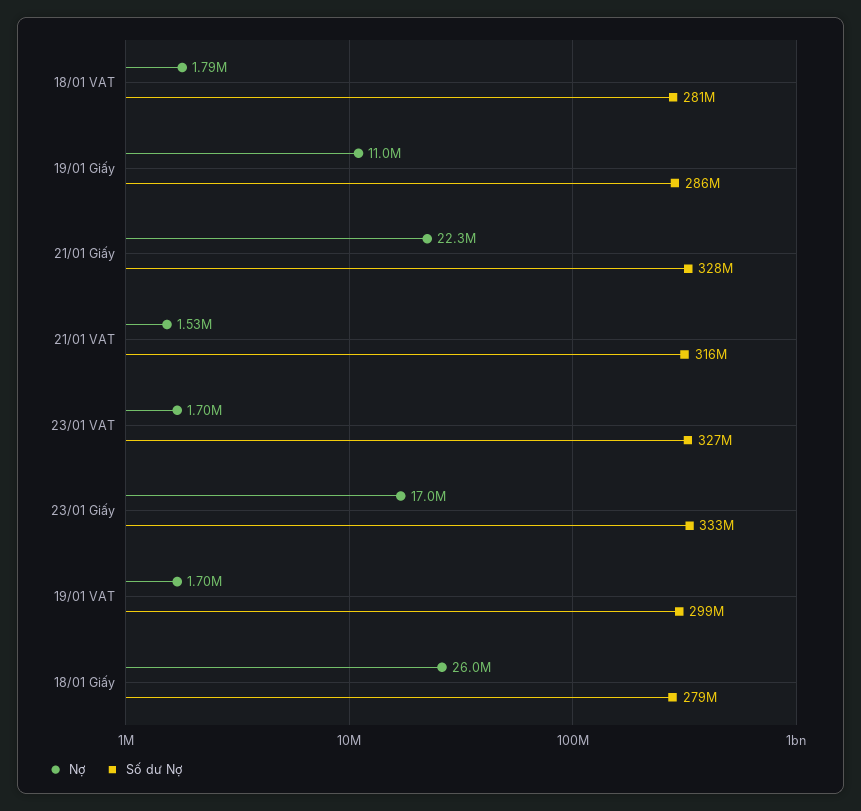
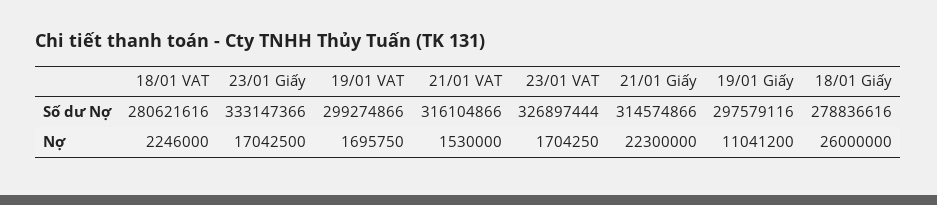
Nợ, 18/01 VAT: 1790000 -> 2246000
Số dư Nợ, 19/01 Giấy: 286000000 -> 297579116
Số dư Nợ, 21/01 Giấy: 328000000 -> 314574866

